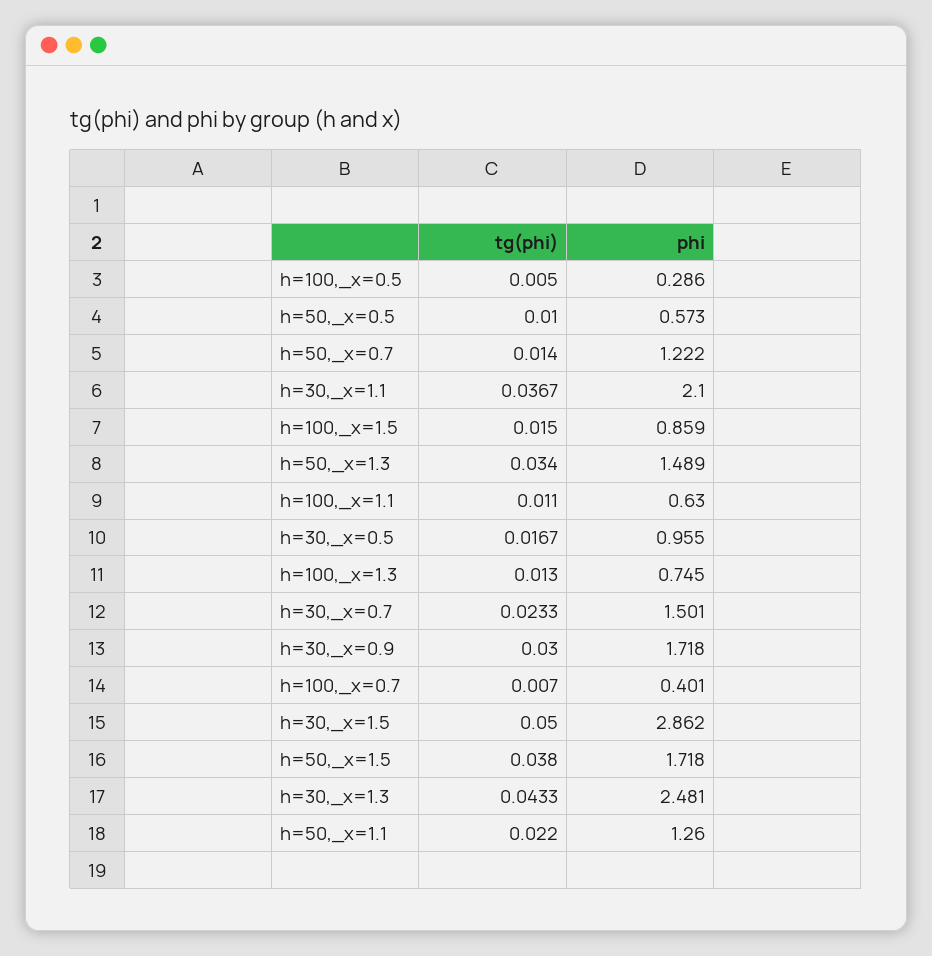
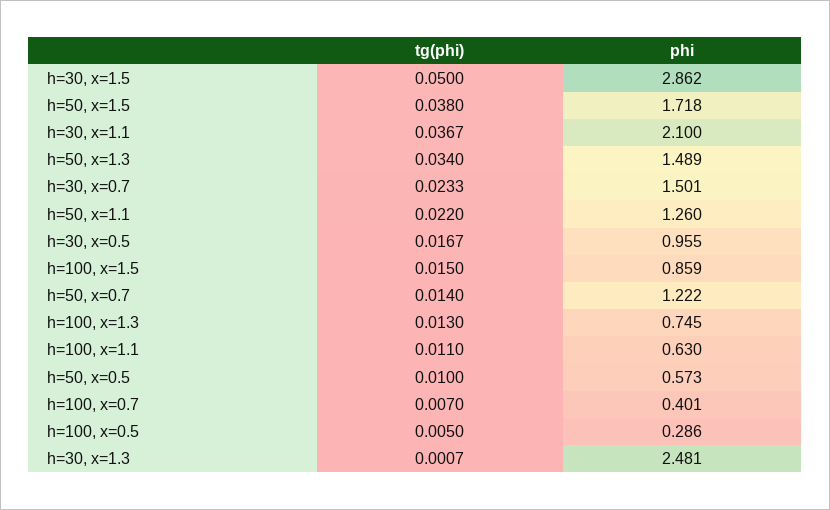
tg(phi), h=30,_x=0.9: 0.03 -> none
phi, h=30,_x=0.9: 1.718 -> none
tg(phi), h=30,_x=1.3: 0.0433 -> 0.0007

